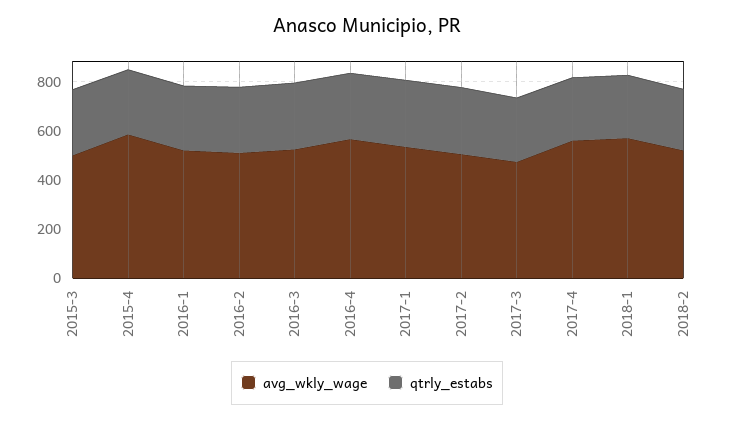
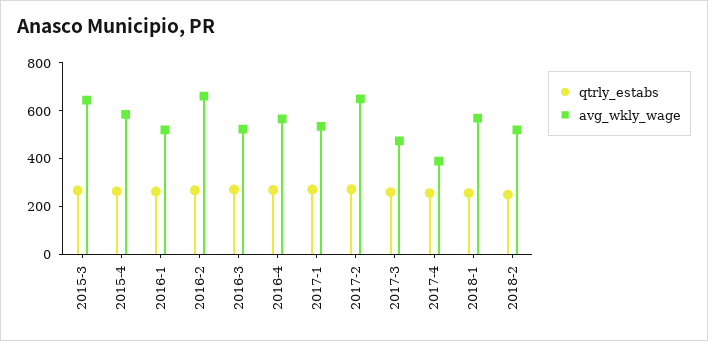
avg_wkly_wage, 2015-3: 500 -> 650
avg_wkly_wage, 2016-2: 500 -> 650
avg_wkly_wage, 2017-2: 500 -> 650
avg_wkly_wage, 2017-4: 550 -> 400

